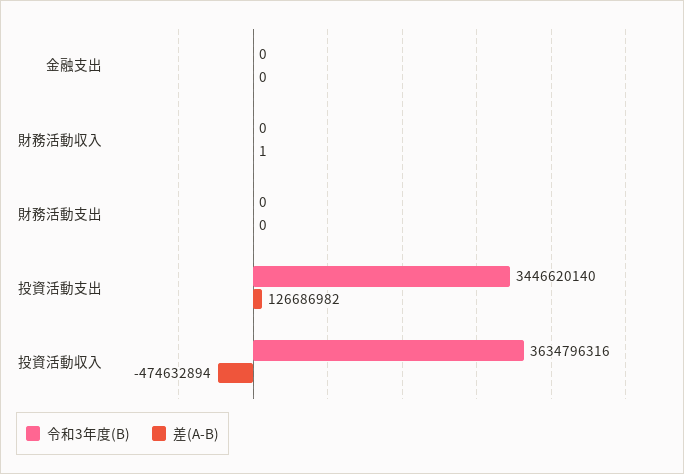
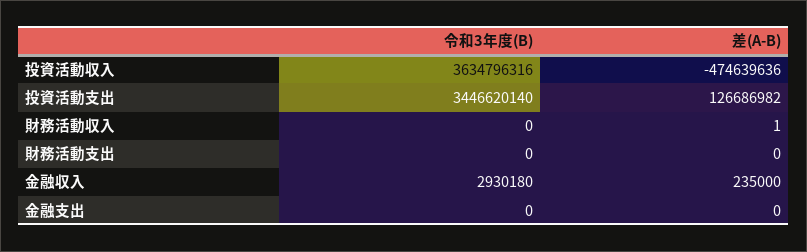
差(A-B), 投資活動収入: -474632894 -> -474639636
令和3年度(B), 金融収入: none -> 2930180
差(A-B), 金融収入: none -> 235000

